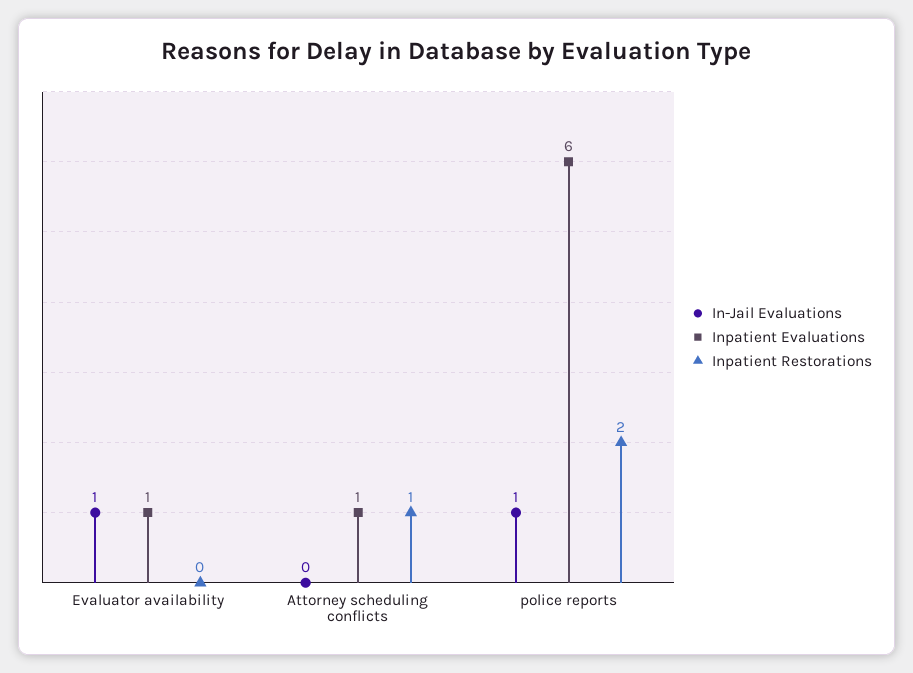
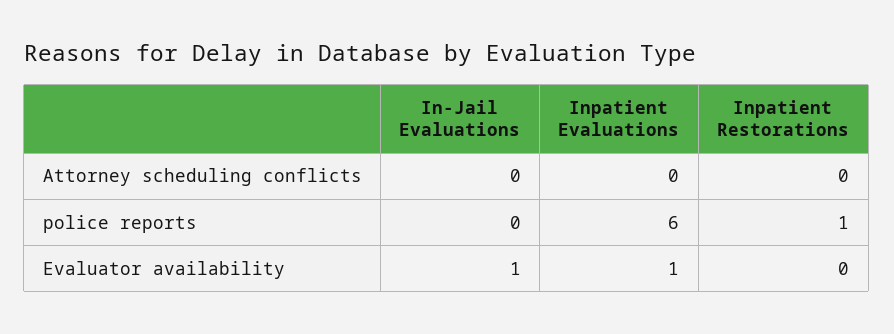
Inpatient Evaluations, Attorney scheduling conflicts: 1 -> 0
Inpatient Restorations, Attorney scheduling conflicts: 1 -> 0
In-Jail Evaluations, police reports: 1 -> 0
Inpatient Restorations, police reports: 2 -> 1

